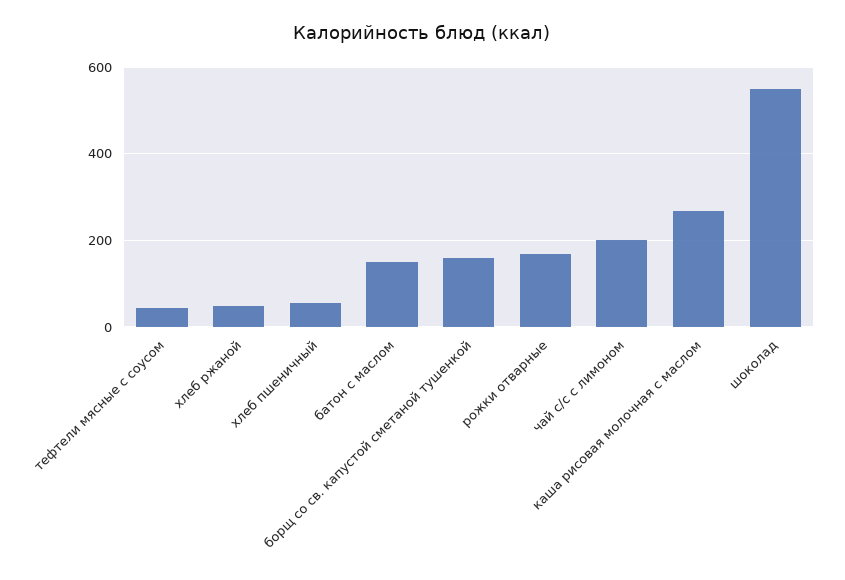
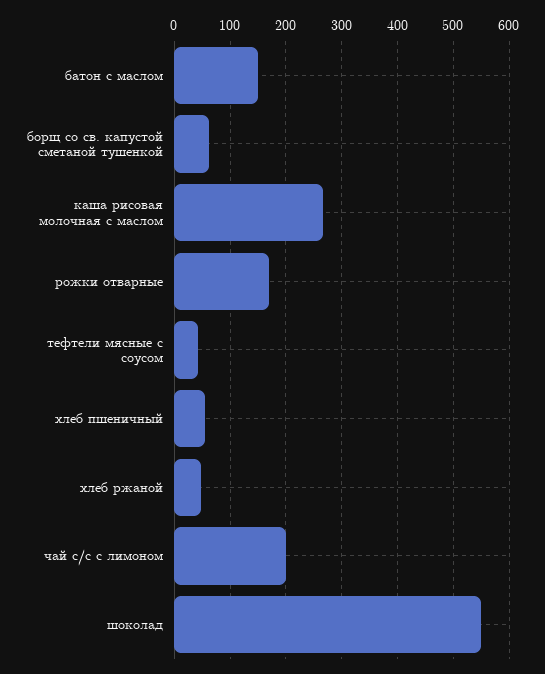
борщ со св. капустой сметаной тушенкой: 160 -> 60

